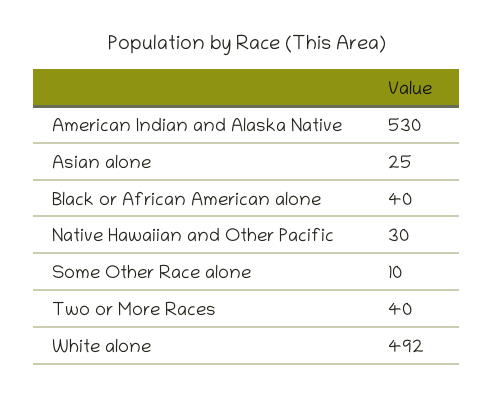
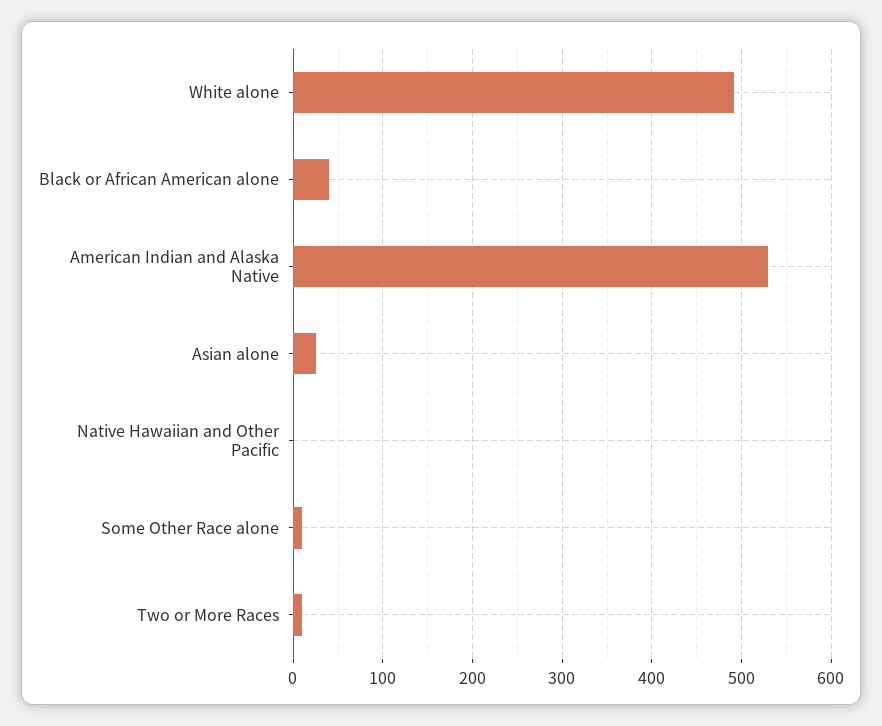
Native Hawaiian and Other Pacific: 30 -> 0
Two or More Races: 40 -> 10

